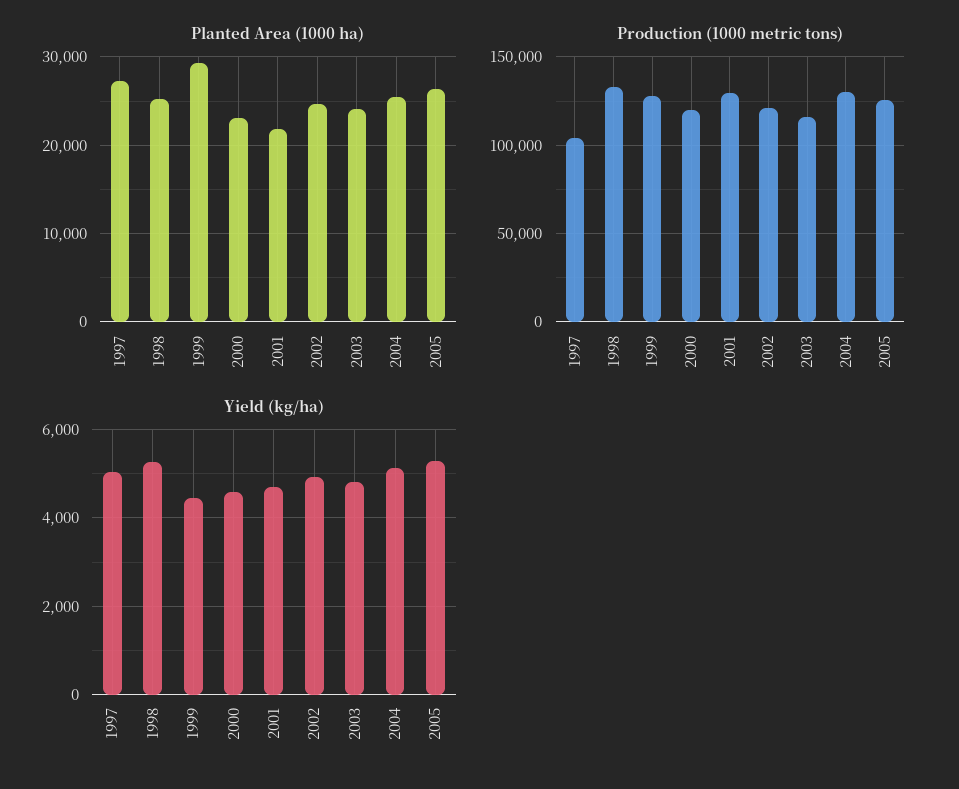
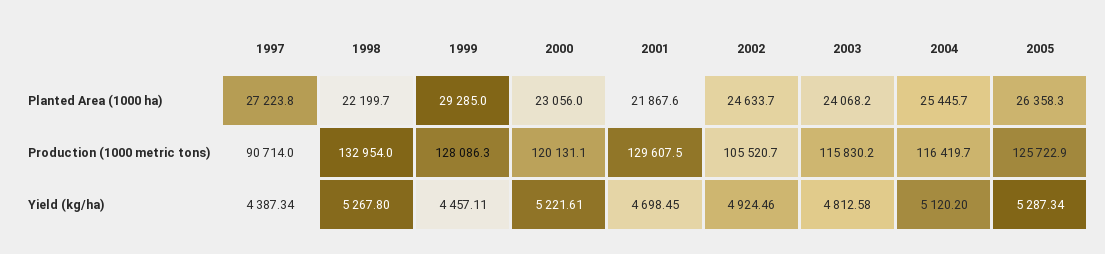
Planted Area (1000 ha), 1998: 25000 -> 22199.7
Production (1000 metric tons), 1997: 105000 -> 90714
Production (1000 metric tons), 2002: 120000 -> 105520.7
Production (1000 metric tons), 2004: 130000 -> 116419.7
Yield (kg/ha), 1997: 5000 -> 4387.34
Yield (kg/ha), 2000: 4600 -> 5221.61

